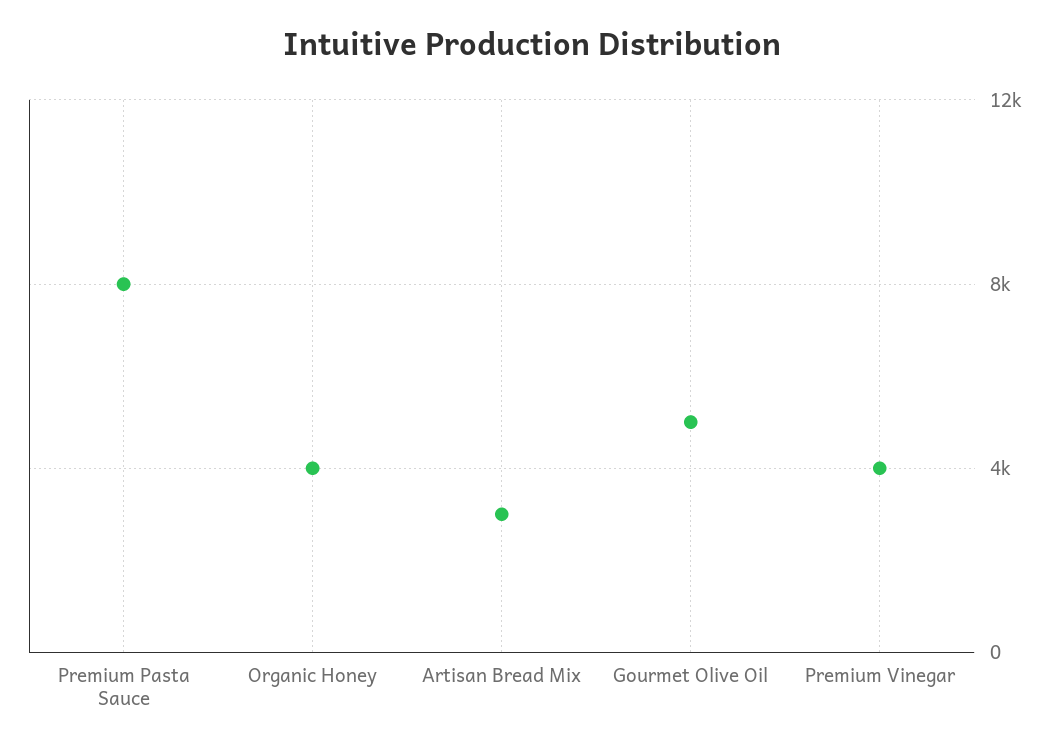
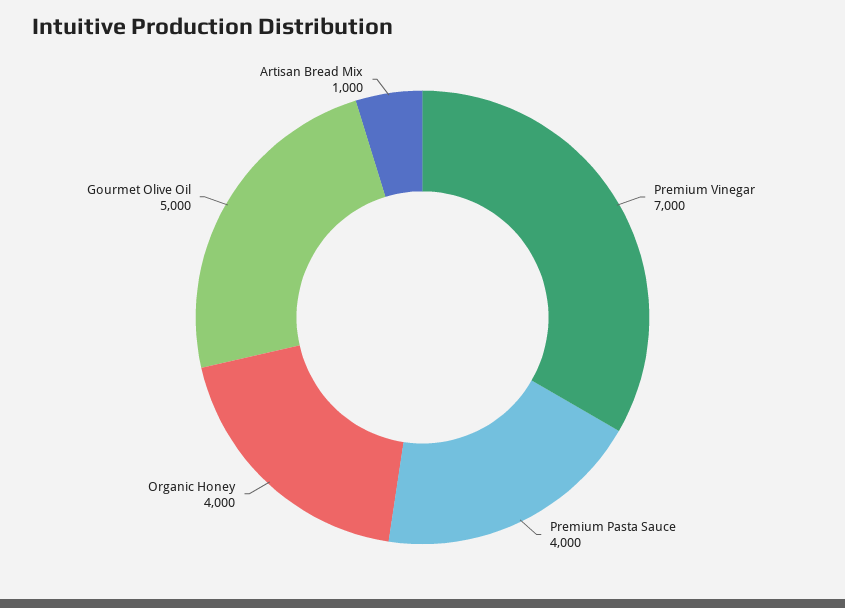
Premium Pasta Sauce: 8000 -> 4000
Artisan Bread Mix: 3000 -> 1000
Premium Vinegar: 4000 -> 7000

